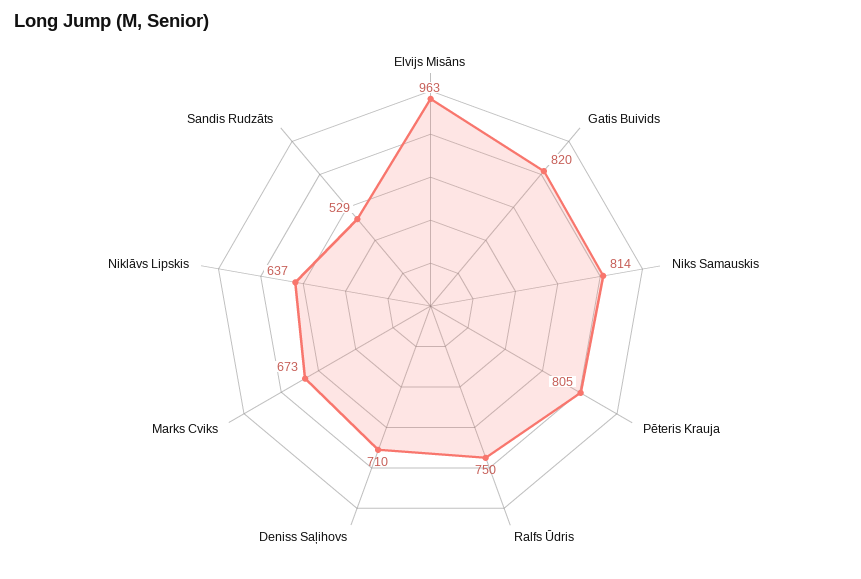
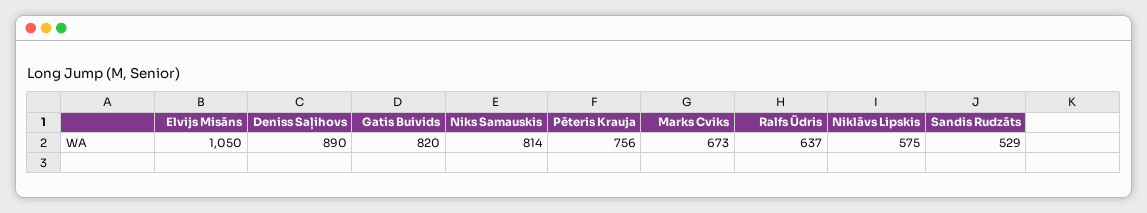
Elvijs Misāns: 963 -> 1050
Pēteris Krauja: 805 -> 756
Ralfs Ūdris: 750 -> 637
Deniss Saļihovs: 710 -> 890
Niklāvs Lipskis: 637 -> 575

